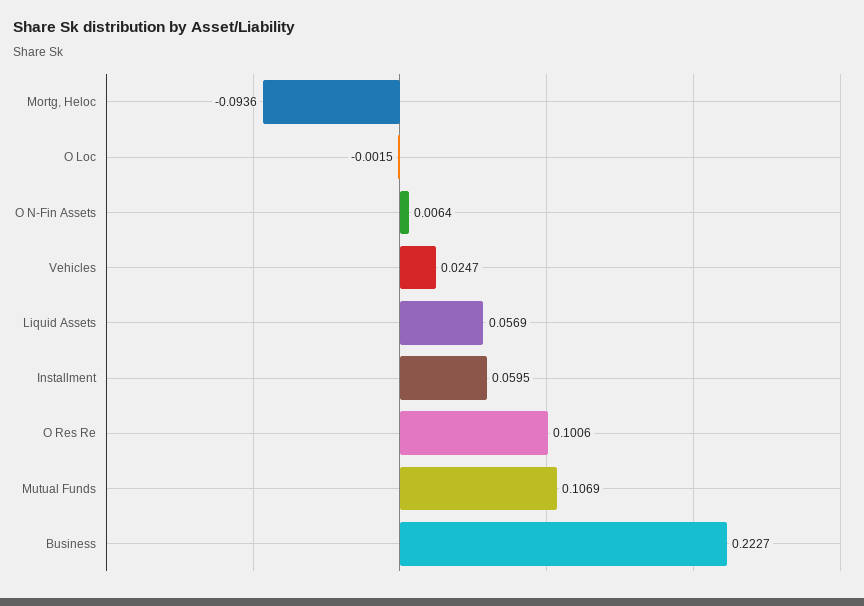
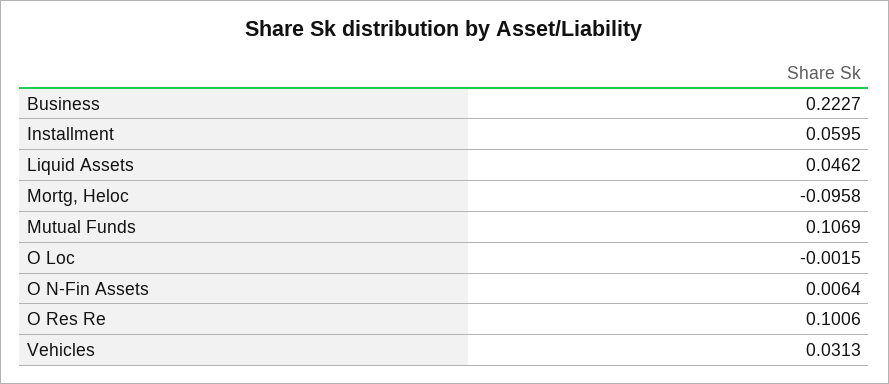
Mortg, Heloc: -0.0936 -> -0.0958
Vehicles: 0.0247 -> 0.0313
Liquid Assets: 0.0569 -> 0.0462

